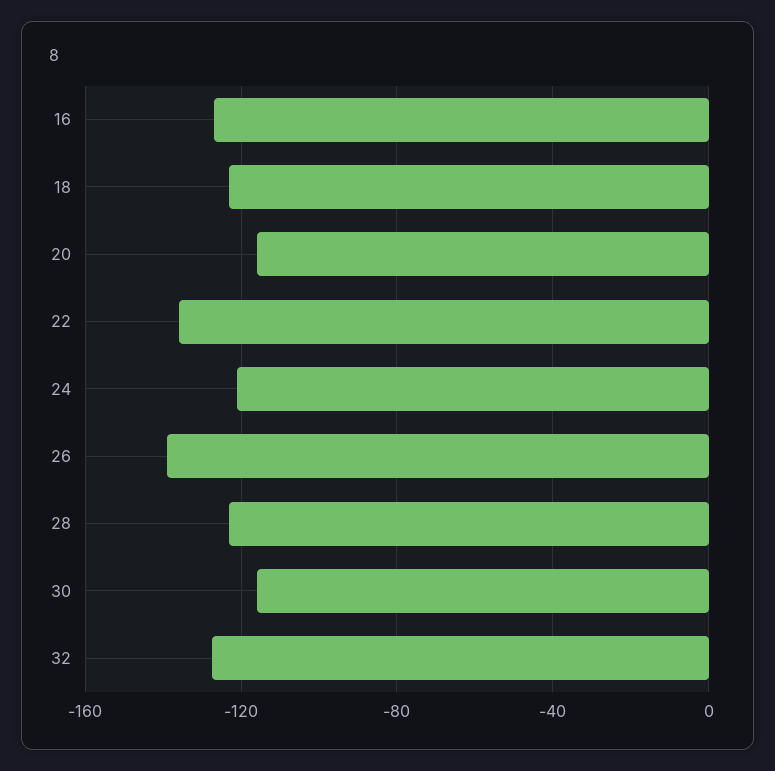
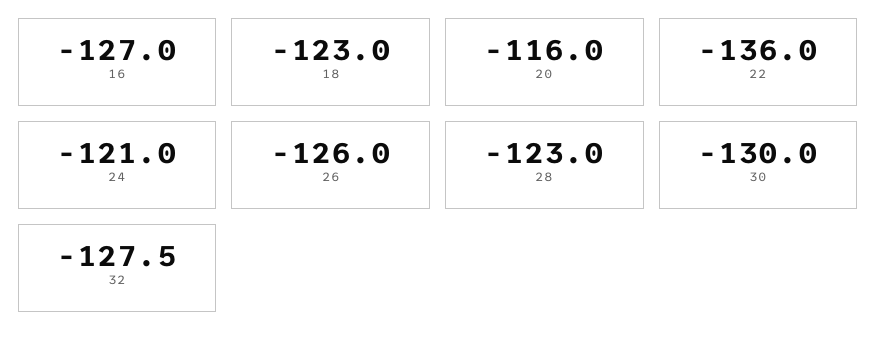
26: -140 -> -126
30: -115 -> -130

